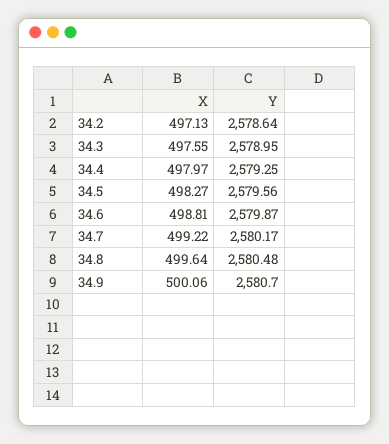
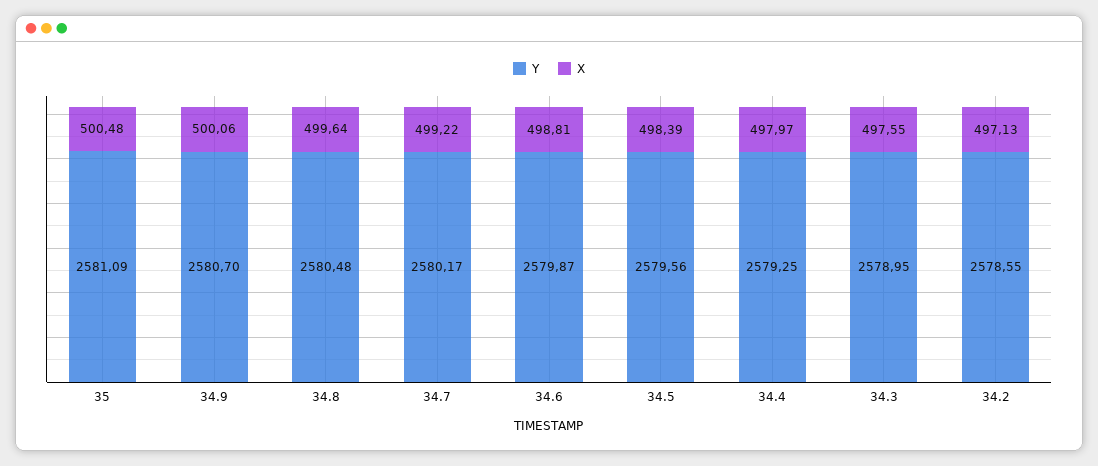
Y, 34.2: 2578.64 -> 2578.55
X, 34.5: 498.27 -> 498.39
Y, 35: none -> 2581.09
X, 35: none -> 500.48

